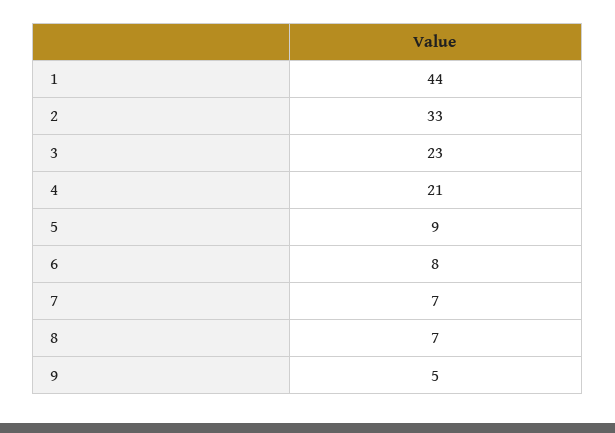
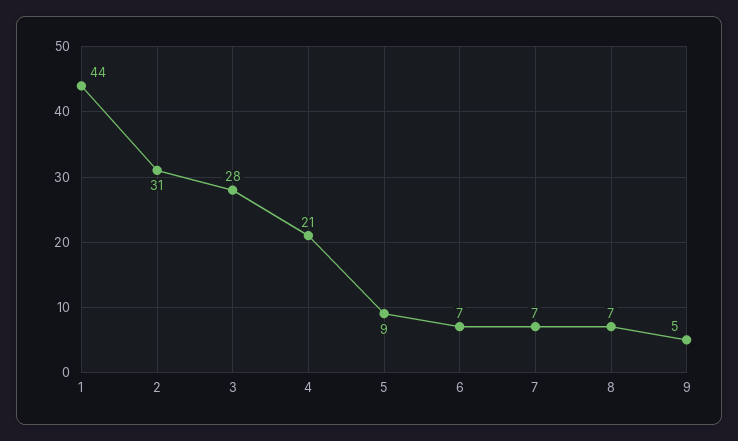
2: 33 -> 31
3: 23 -> 28
6: 8 -> 7

